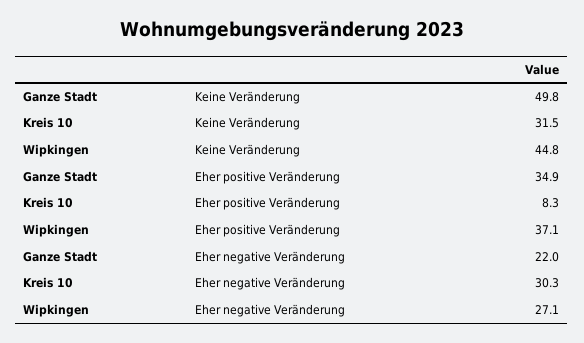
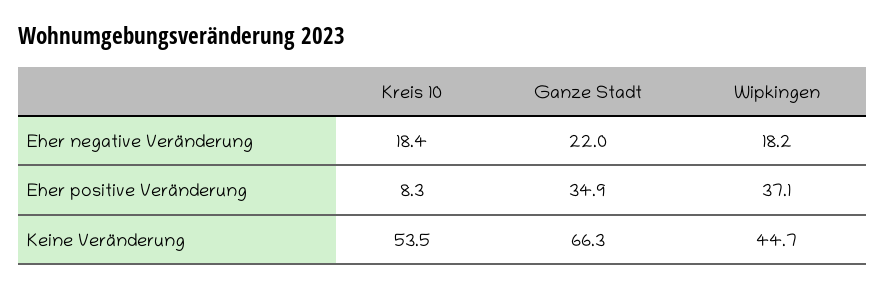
Ganze Stadt, Keine Veränderung: 49.8 -> 66.3
Kreis 10, Keine Veränderung: 31.5 -> 53.5
Wipkingen, Keine Veränderung: 44.8 -> 44.7
Kreis 10, Eher negative Veränderung: 30.3 -> 18.4
Wipkingen, Eher negative Veränderung: 27.1 -> 18.2

